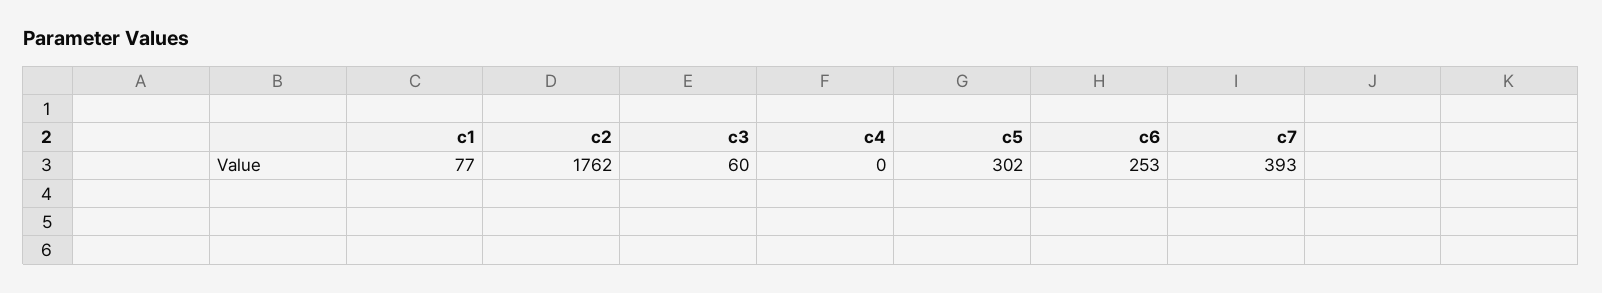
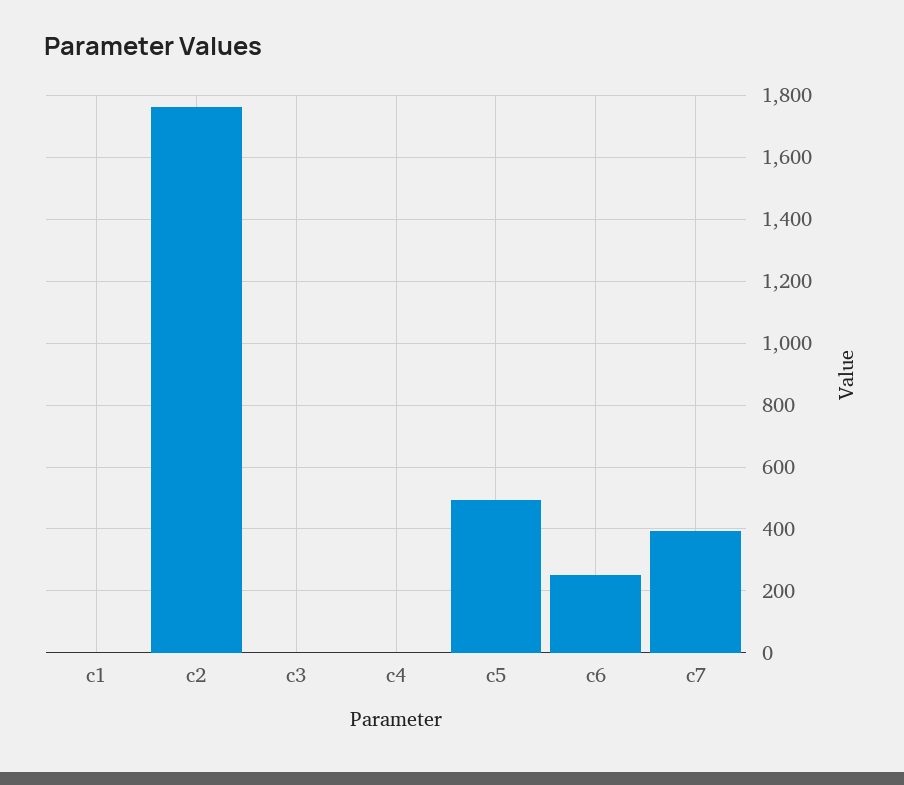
c1: 77 -> 0
c3: 60 -> 0
c5: 302 -> 500

